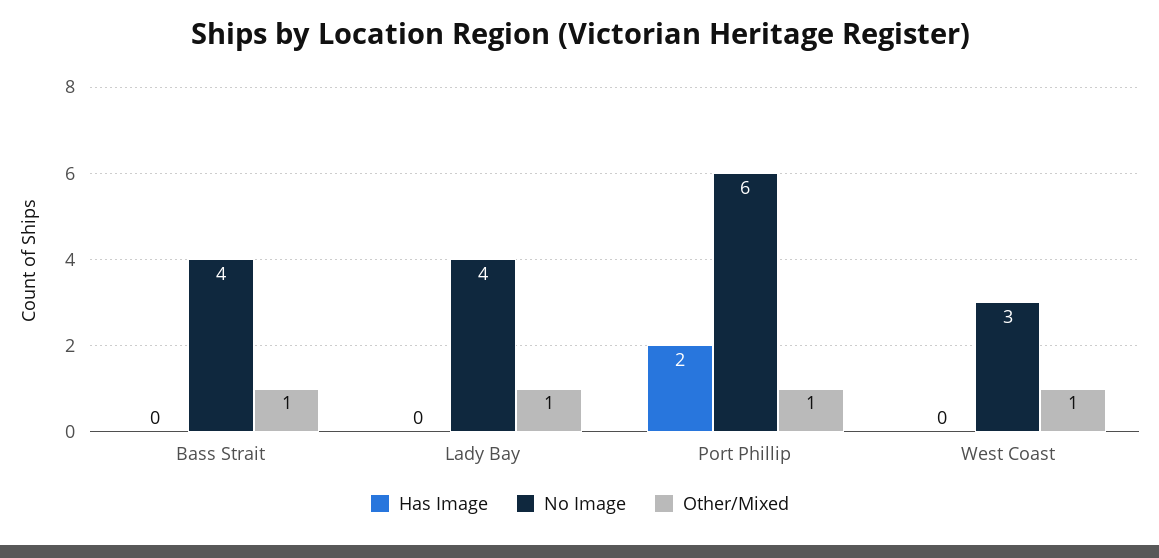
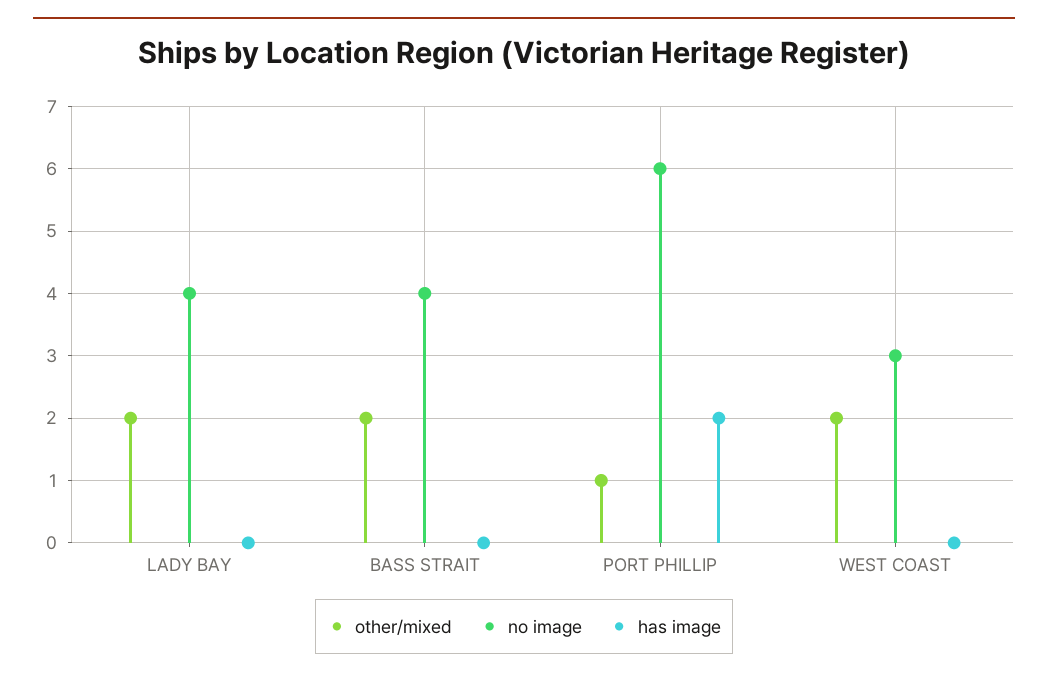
Other/Mixed, Bass Strait: 1 -> 2
Other/Mixed, Lady Bay: 1 -> 2
Other/Mixed, West Coast: 1 -> 2

